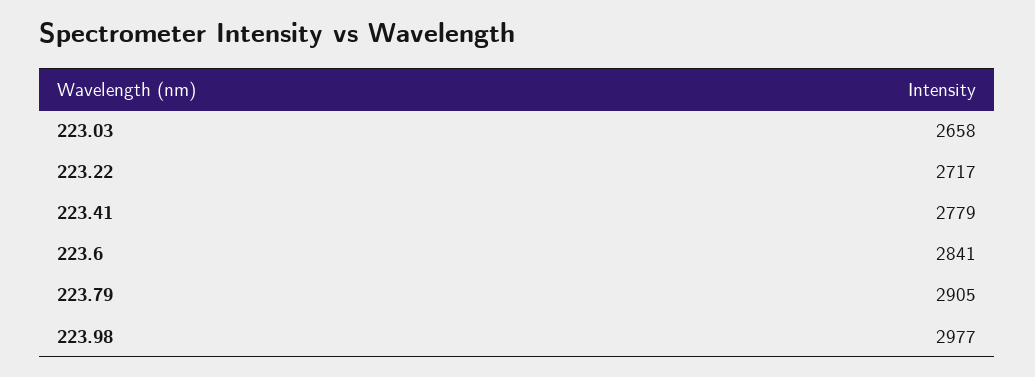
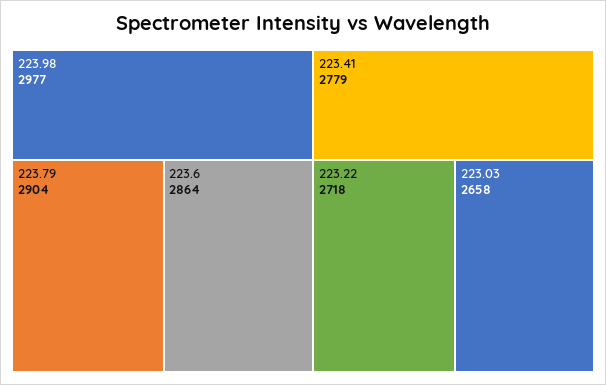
223.22: 2717 -> 2718
223.6: 2841 -> 2864
223.79: 2905 -> 2904

